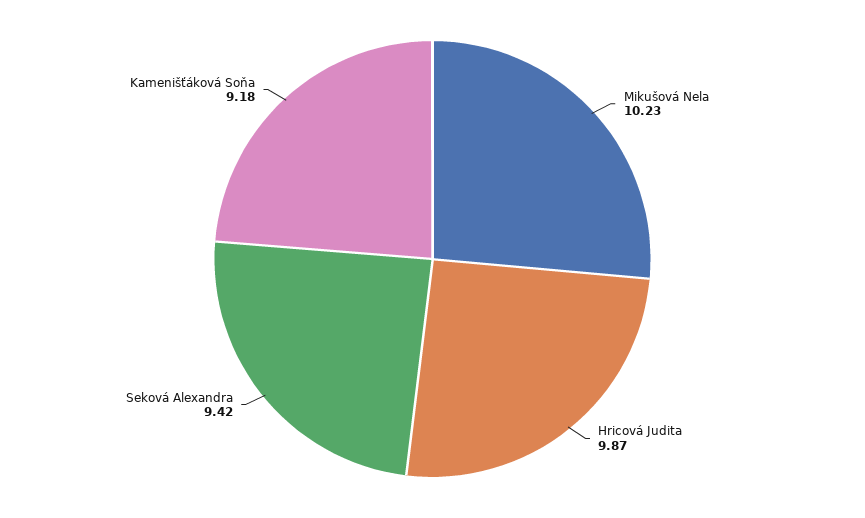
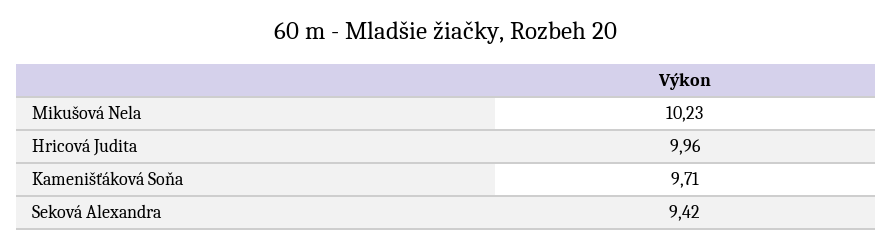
Hricová Judita: 9.87 -> 9.96
Kamenišťáková Soňa: 9.18 -> 9.71

